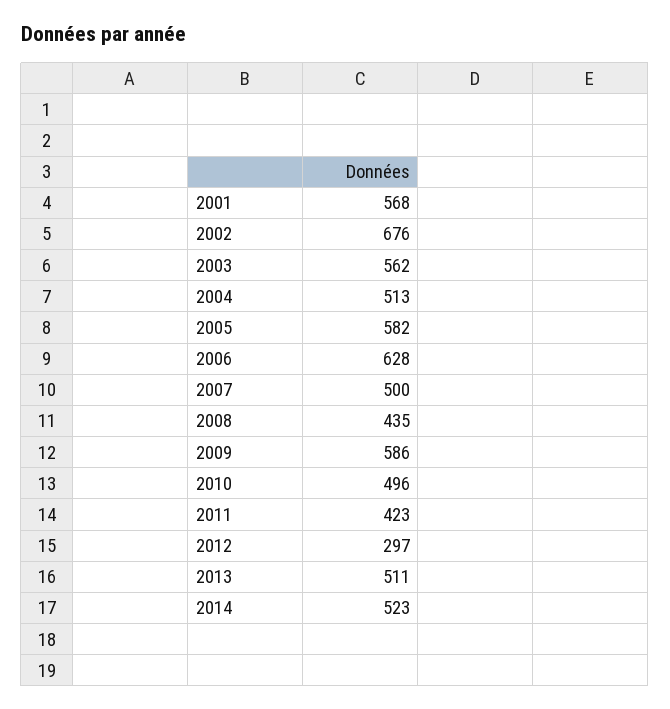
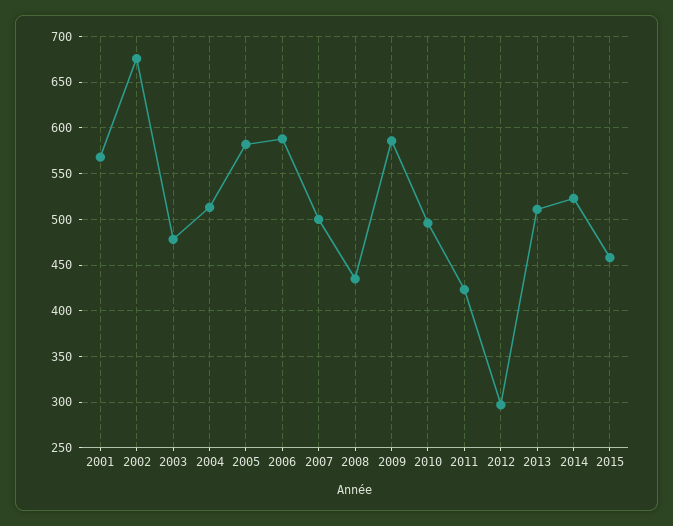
2003: 562 -> 480
2006: 628 -> 590
2015: none -> 460

